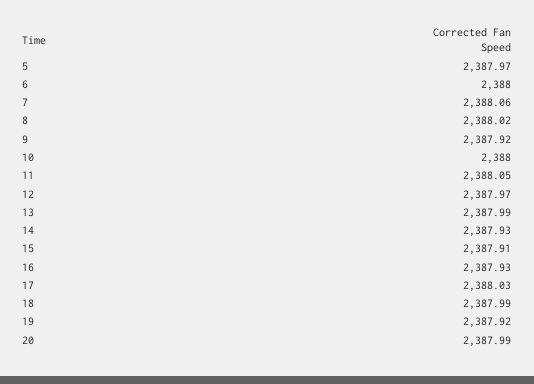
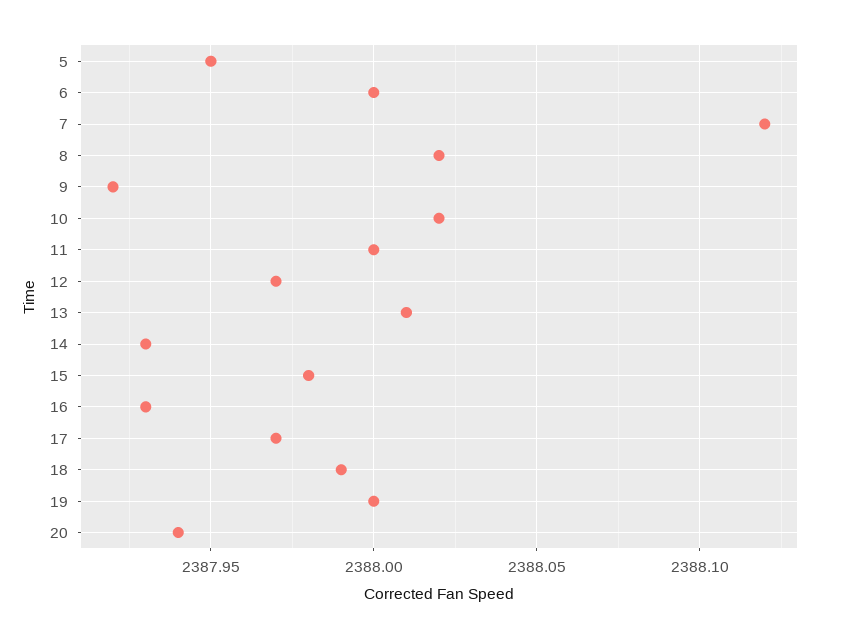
5: 2387.97 -> 2387.95
7: 2388.06 -> 2388.12
10: 2388 -> 2388.02
11: 2388.05 -> 2388
13: 2387.99 -> 2388.01
15: 2387.91 -> 2387.98
17: 2388.03 -> 2387.97
19: 2387.92 -> 2388
20: 2387.99 -> 2387.94

